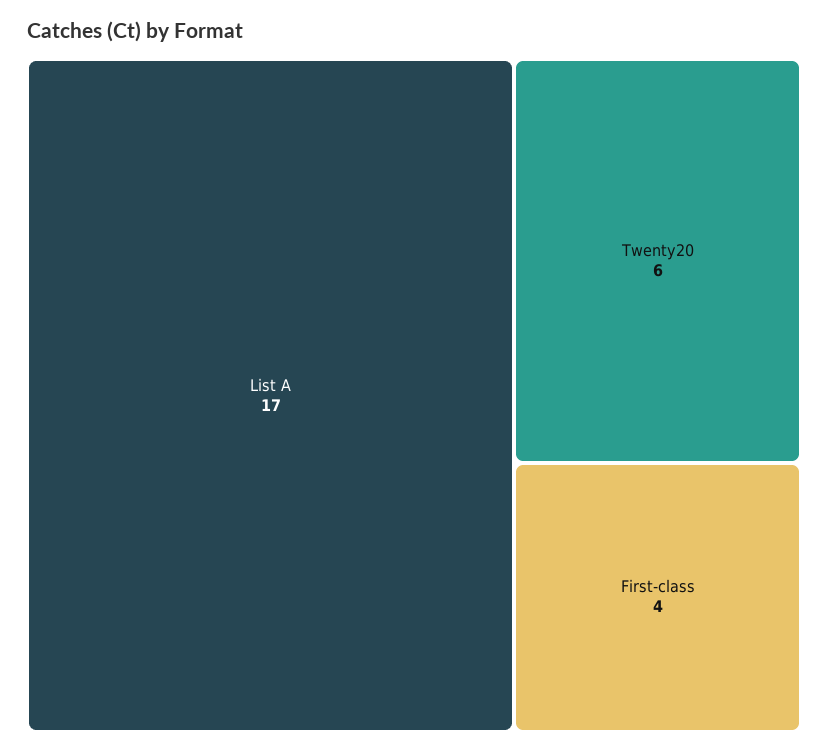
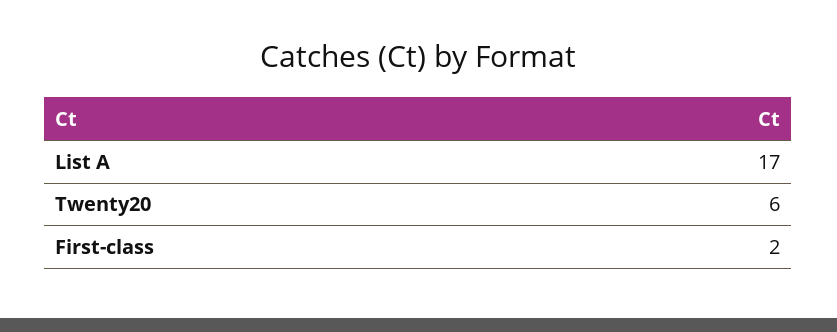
First-class: 4 -> 2

